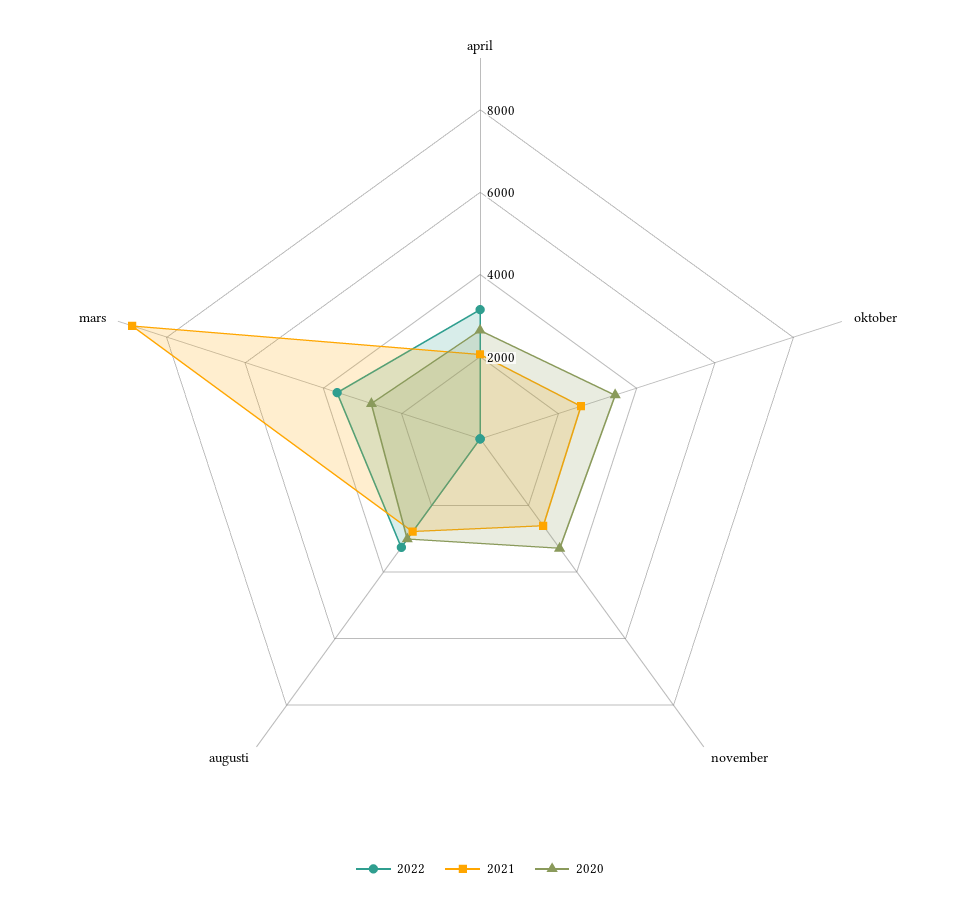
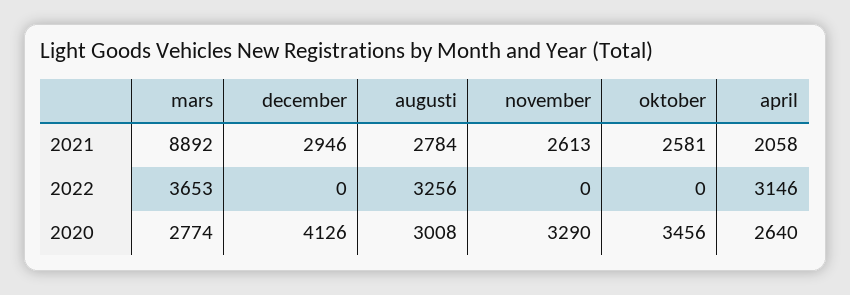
2021, december: none -> 2946
2022, december: none -> 0
2020, december: none -> 4126

